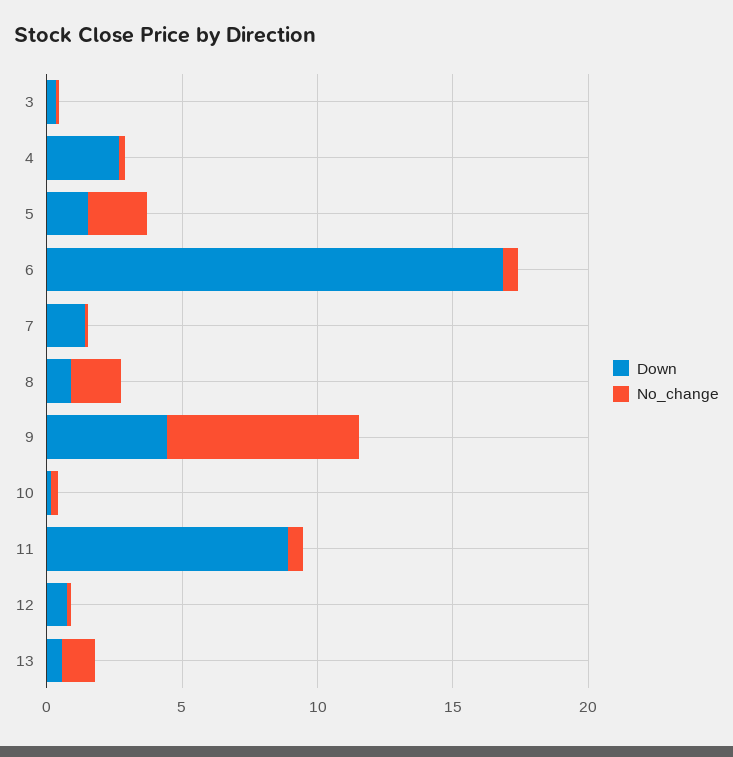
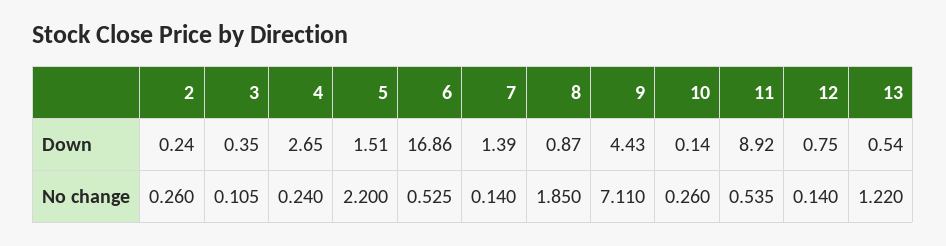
Down, 2: none -> 0.24
No_change, 2: none -> 0.26

